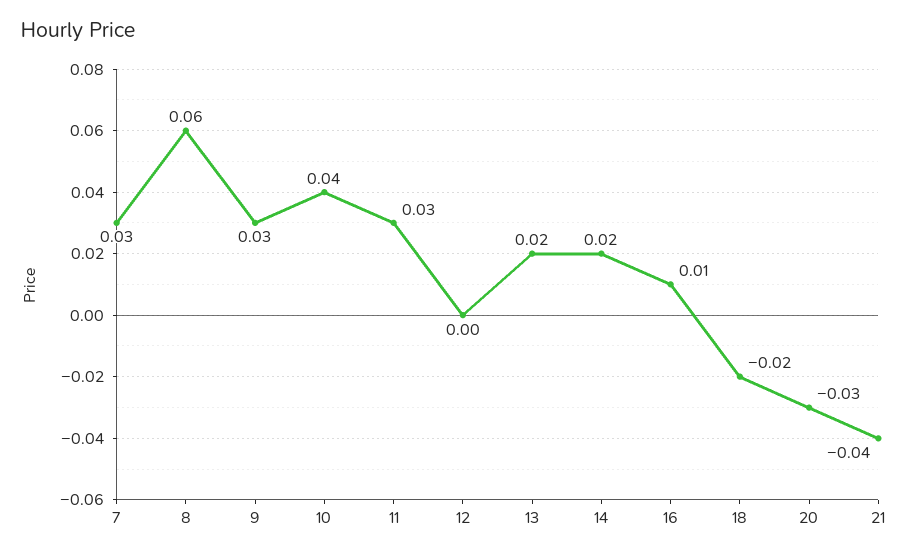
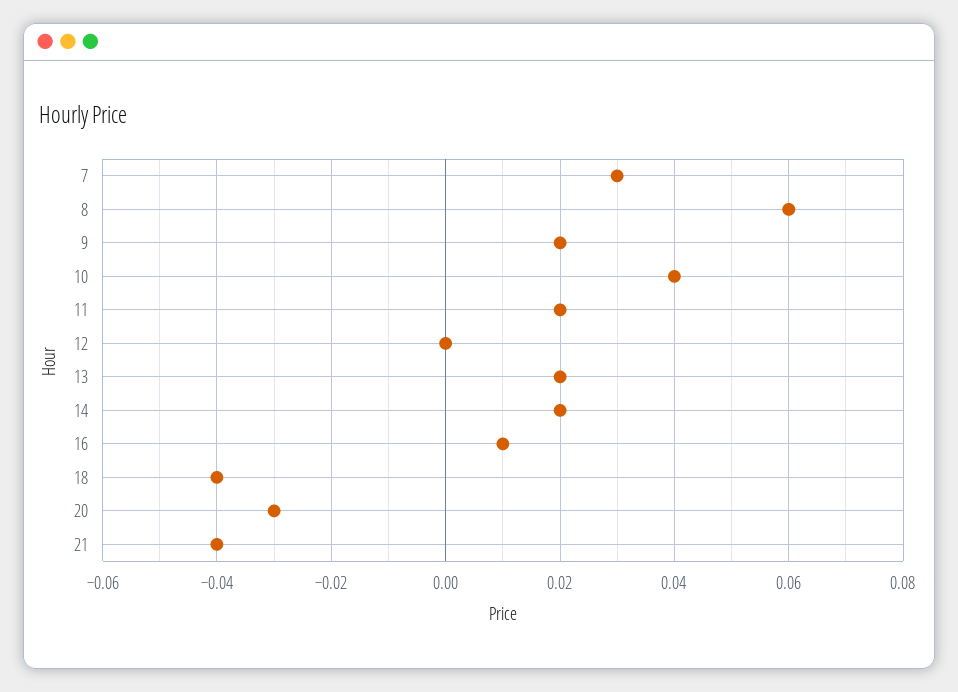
9: 0.03 -> 0.02
11: 0.03 -> 0.02
18: -0.02 -> -0.04

